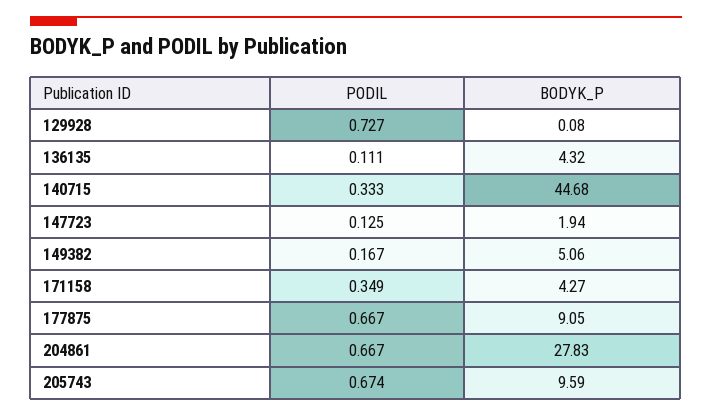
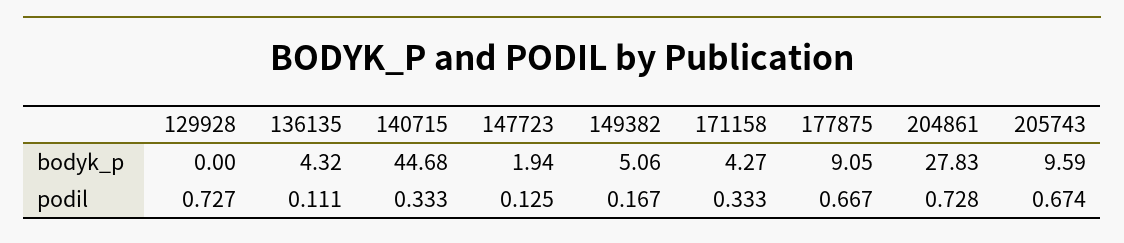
BODYK_P, 129928: 0.08 -> 0
PODIL, 171158: 0.349 -> 0.333
PODIL, 204861: 0.667 -> 0.728

